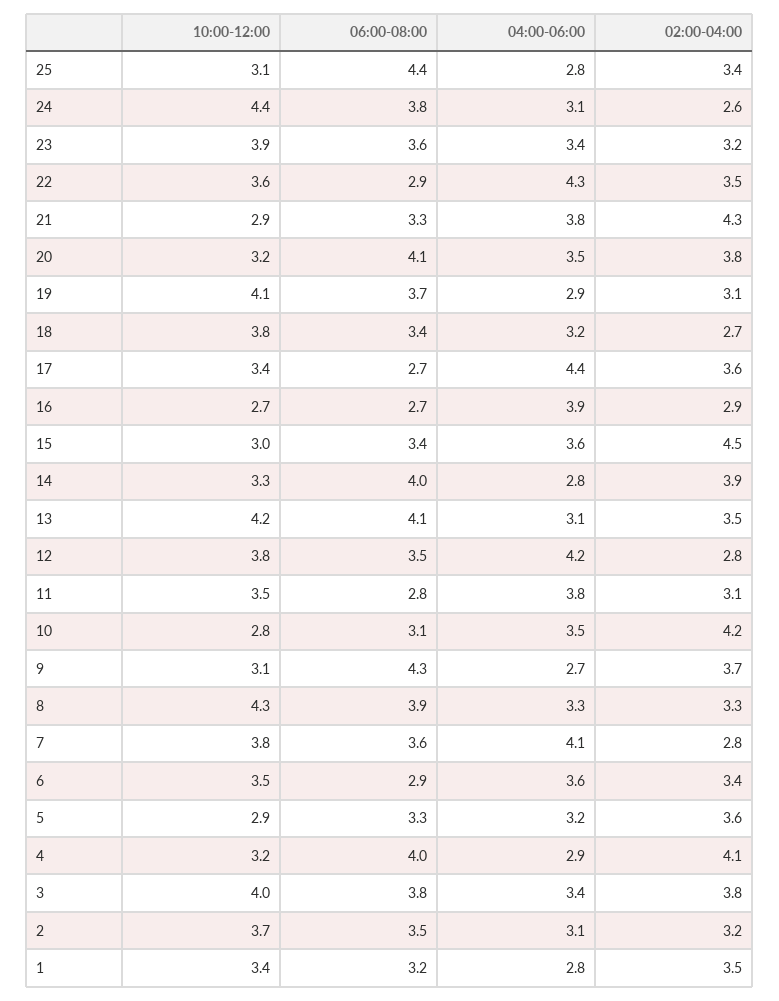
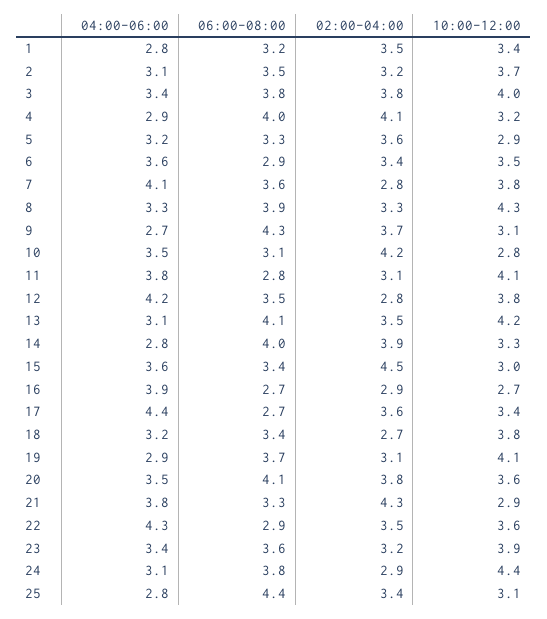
02:00-04:00, 24: 2.6 -> 2.9
10:00-12:00, 20: 3.2 -> 3.6
10:00-12:00, 11: 3.5 -> 4.1

